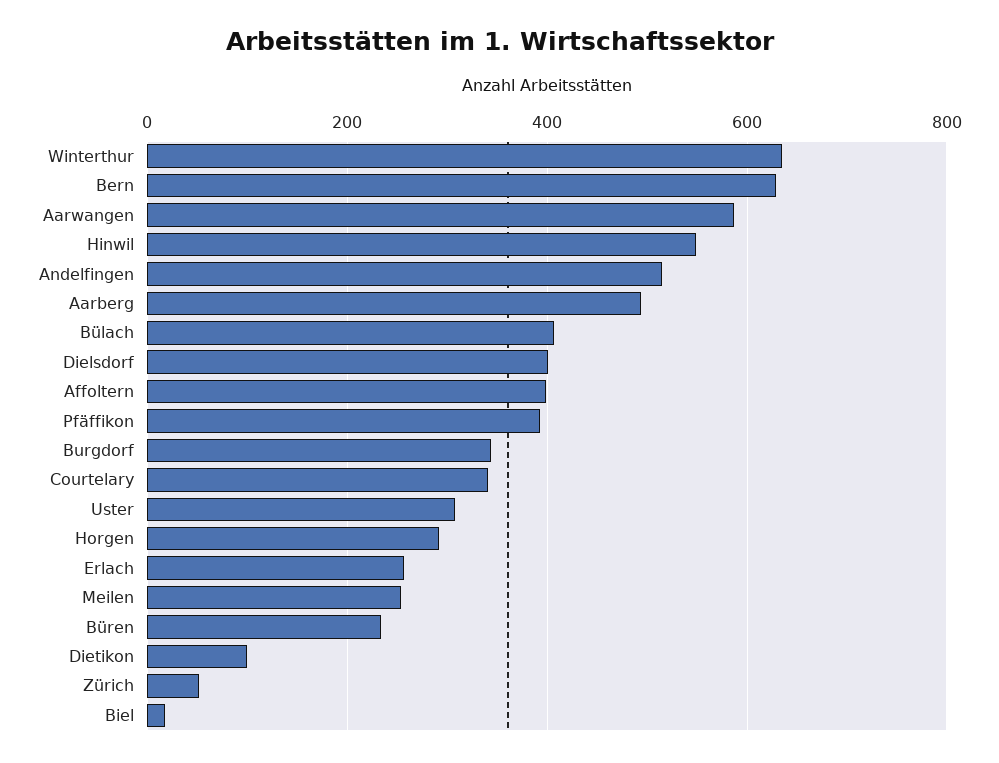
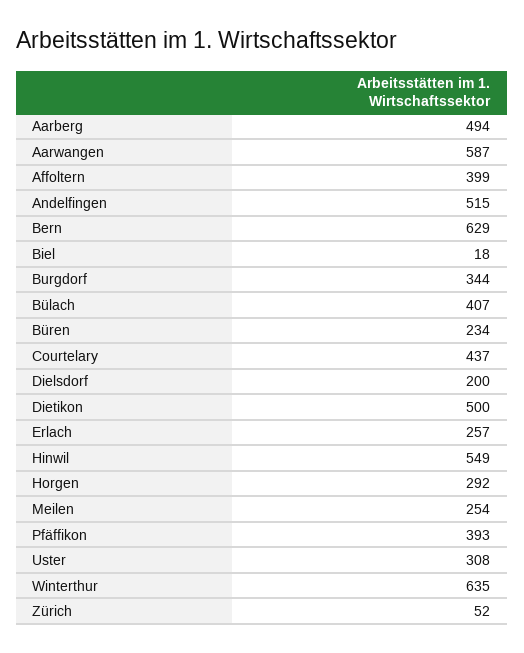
Dielsdorf: 400 -> 200
Courtelary: 340 -> 437
Dietikon: 100 -> 500

